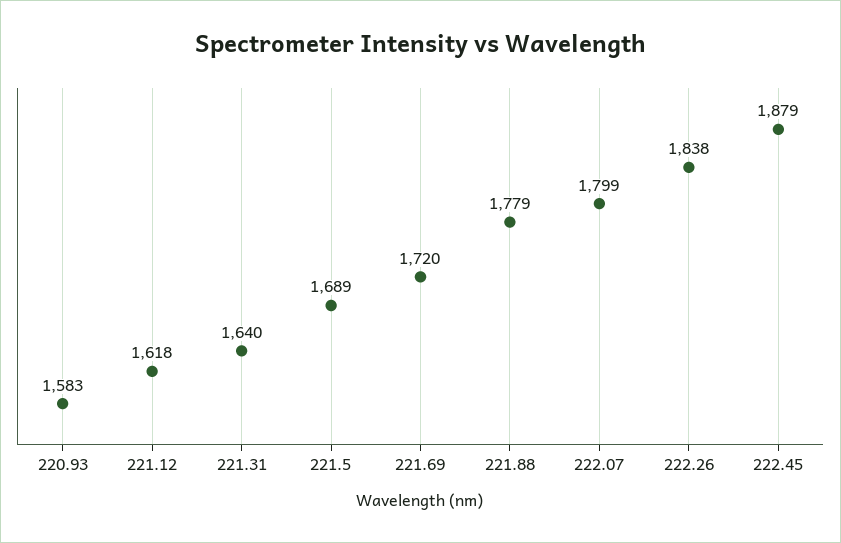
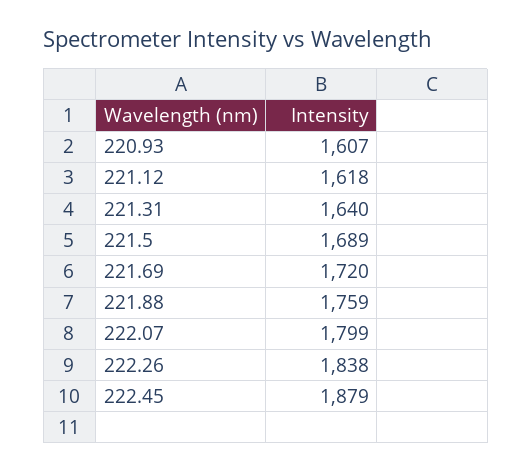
220.93: 1583 -> 1607
221.88: 1779 -> 1759

